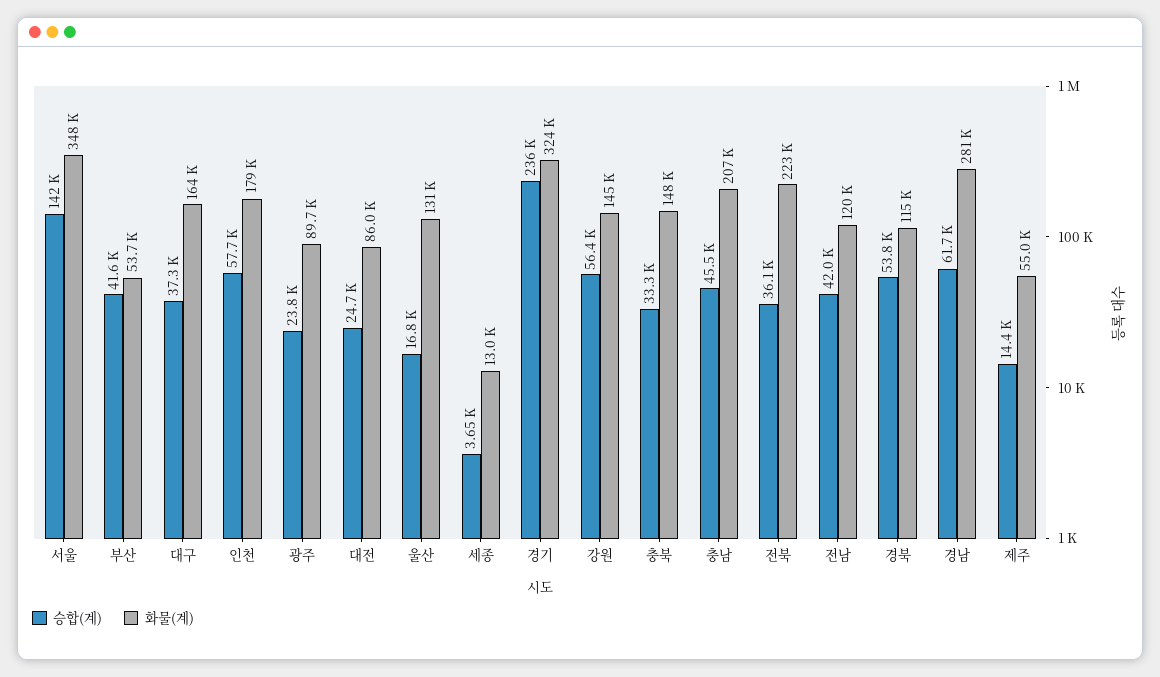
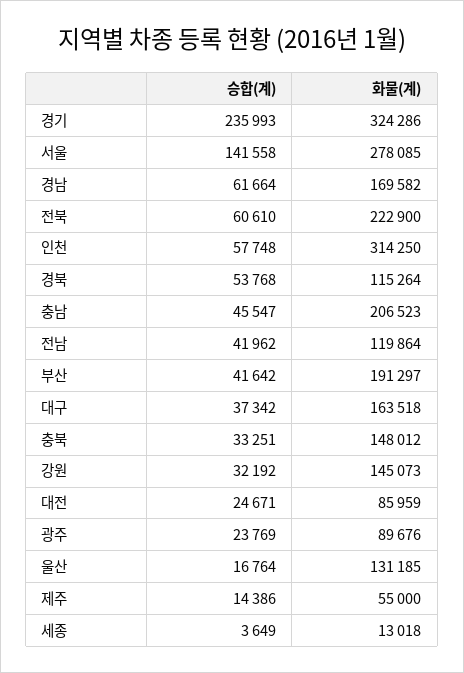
화물(계), 서울: 348000 -> 278085
화물(계), 부산: 53700 -> 191297
화물(계), 인천: 179000 -> 314250
승합(계), 강원: 56400 -> 32192
승합(계), 전북: 36100 -> 60610
화물(계), 경남: 281000 -> 169582

